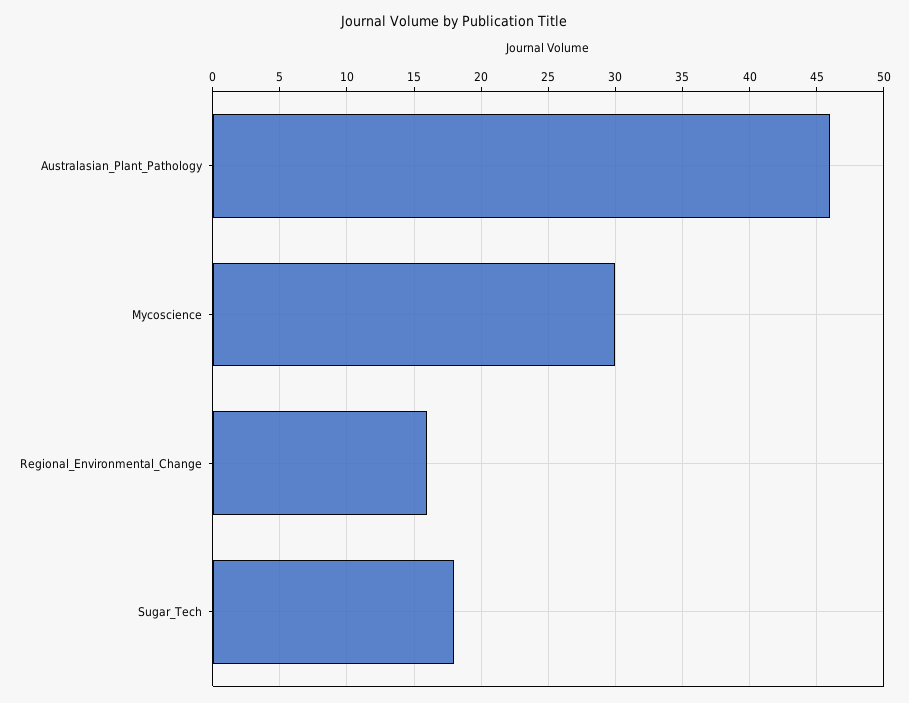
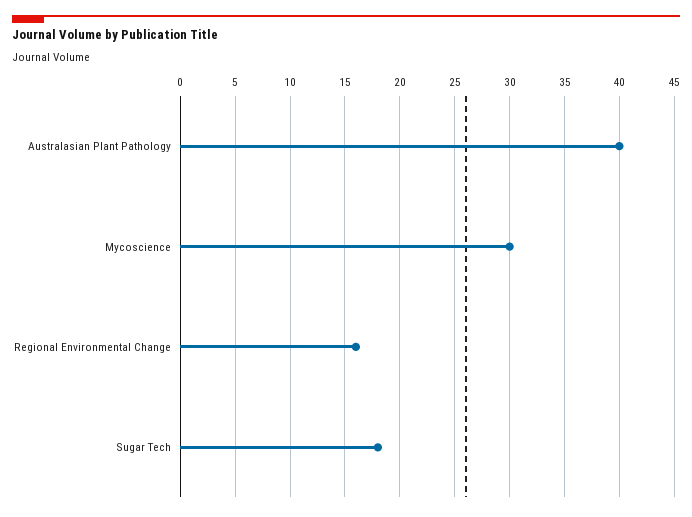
Australasian_Plant_Pathology: 46 -> 40

